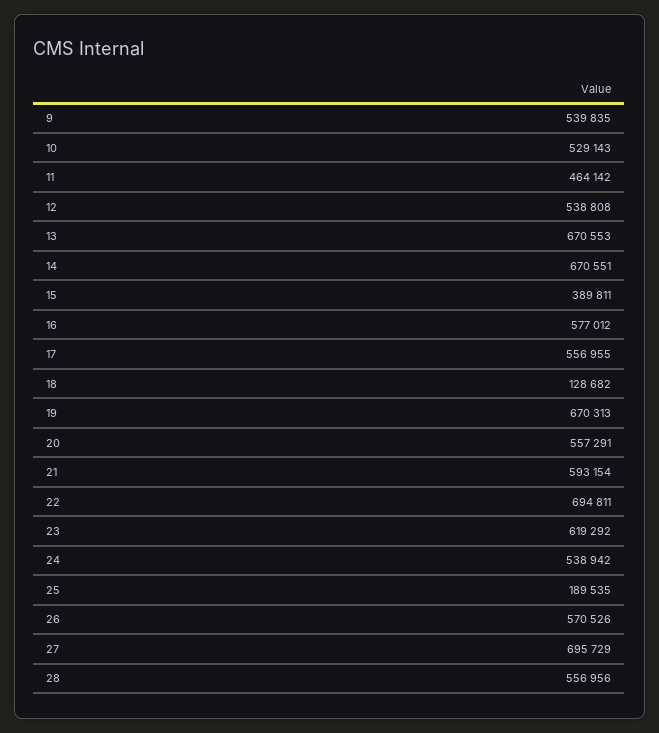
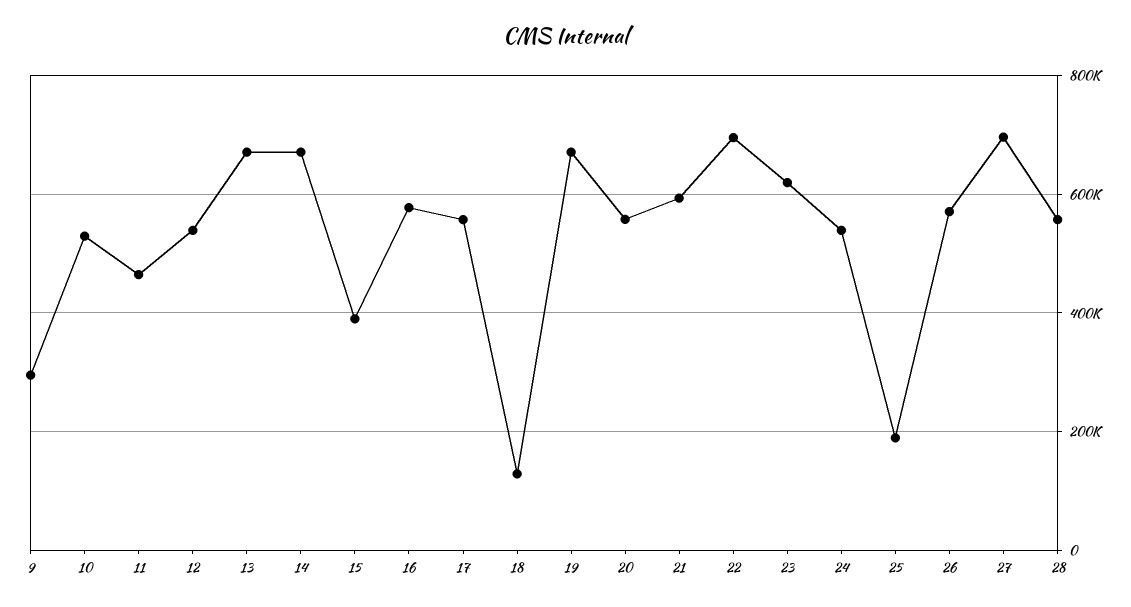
9: 539835 -> 300000

